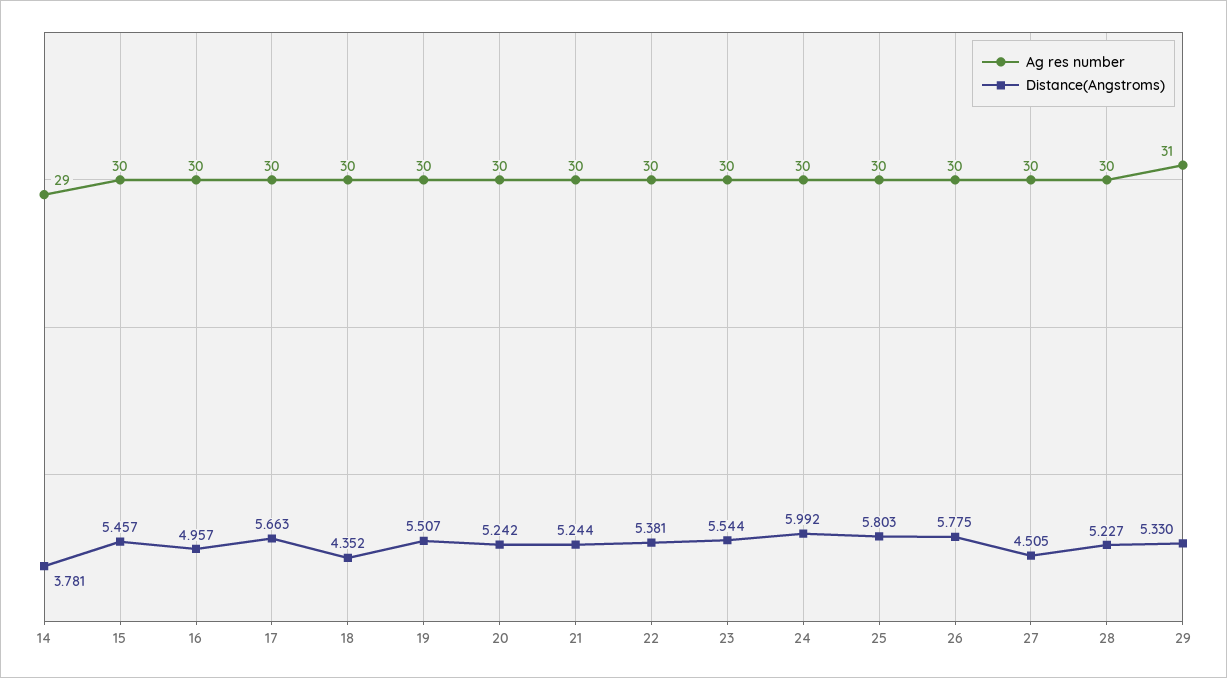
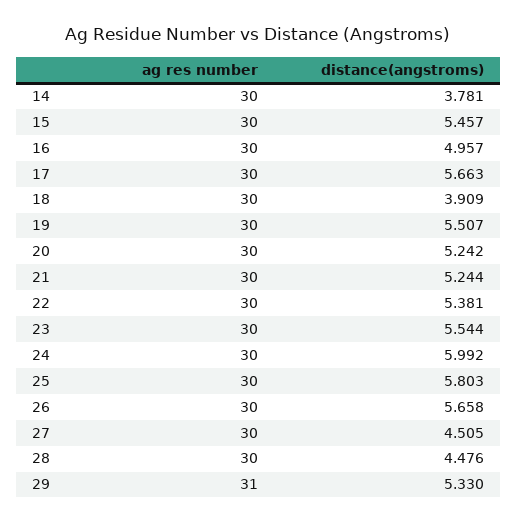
Ag res number, 14: 29 -> 30
Distance(Angstroms), 18: 4.352 -> 3.909
Distance(Angstroms), 26: 5.775 -> 5.658
Distance(Angstroms), 28: 5.227 -> 4.476

